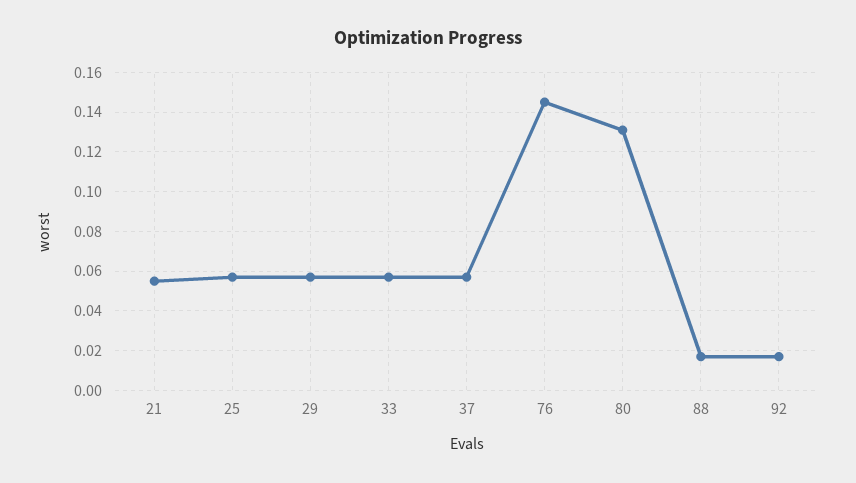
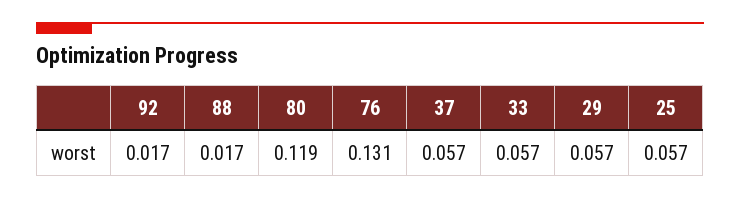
21: 0.055 -> none
76: 0.145 -> 0.131
80: 0.13 -> 0.119

